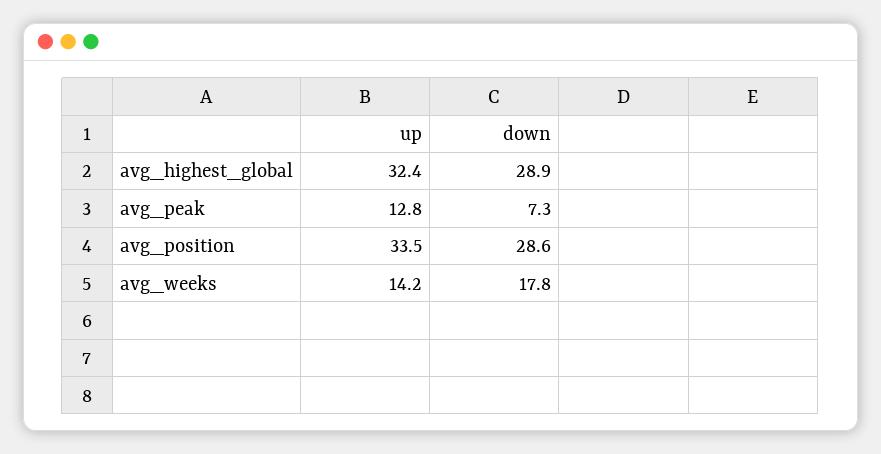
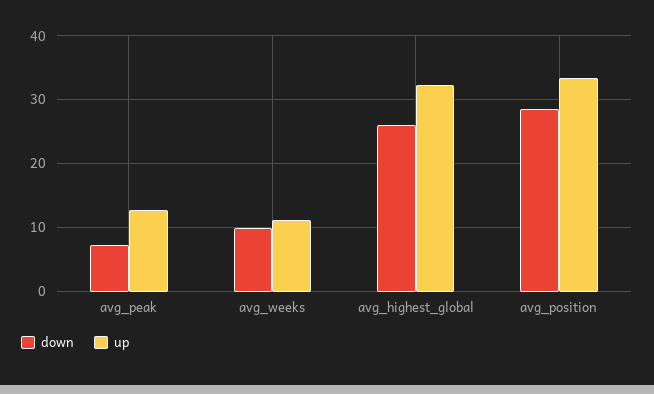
down, avg_highest_global: 28.9 -> 26
up, avg_weeks: 14.2 -> 11
down, avg_weeks: 17.8 -> 10

